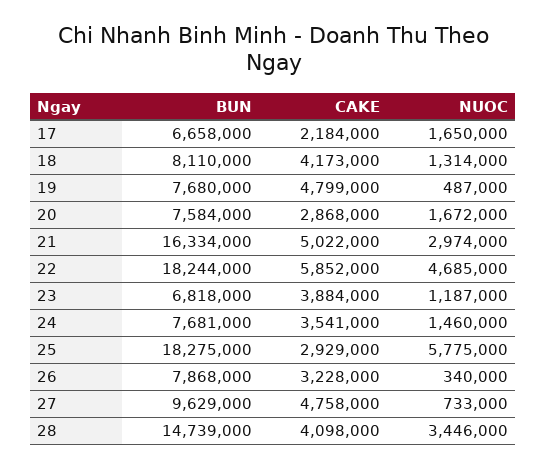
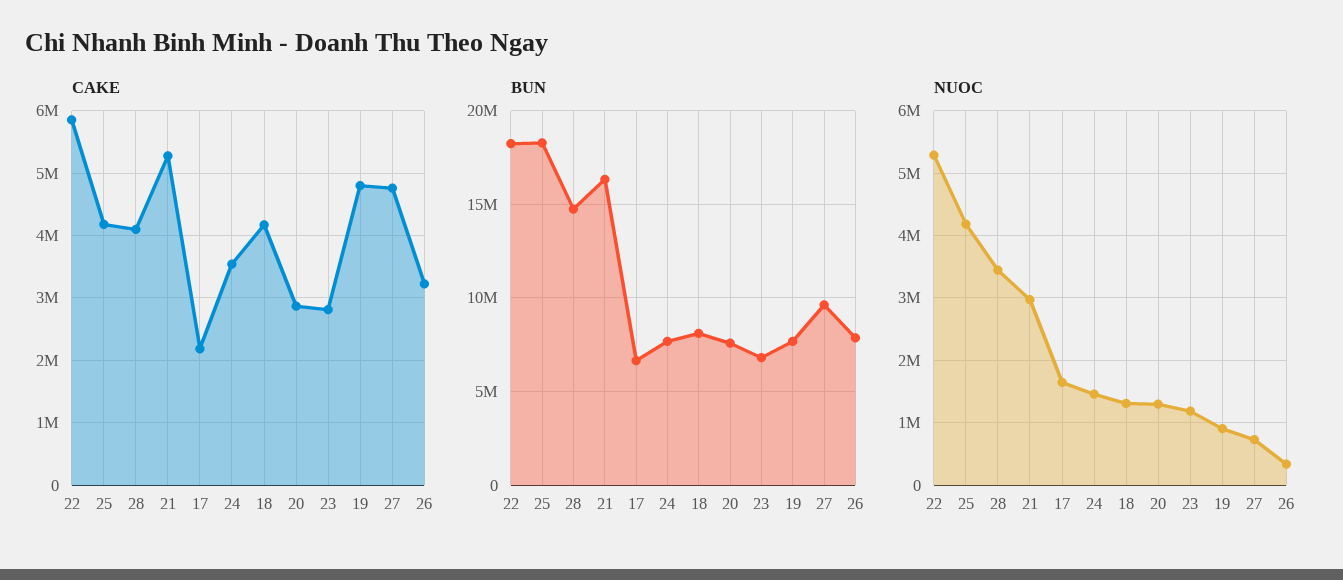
NUOC, 19: 487000 -> 900000
NUOC, 20: 1672000 -> 1300000
CAKE, 21: 5022000 -> 5300000
NUOC, 22: 4685000 -> 5300000
CAKE, 23: 3884000 -> 2800000
CAKE, 25: 2929000 -> 4200000
NUOC, 25: 5775000 -> 4200000

